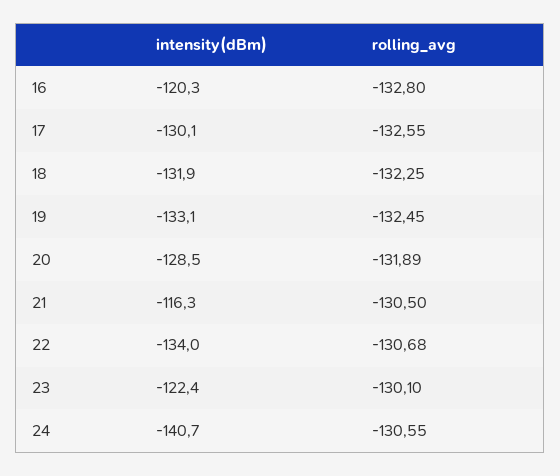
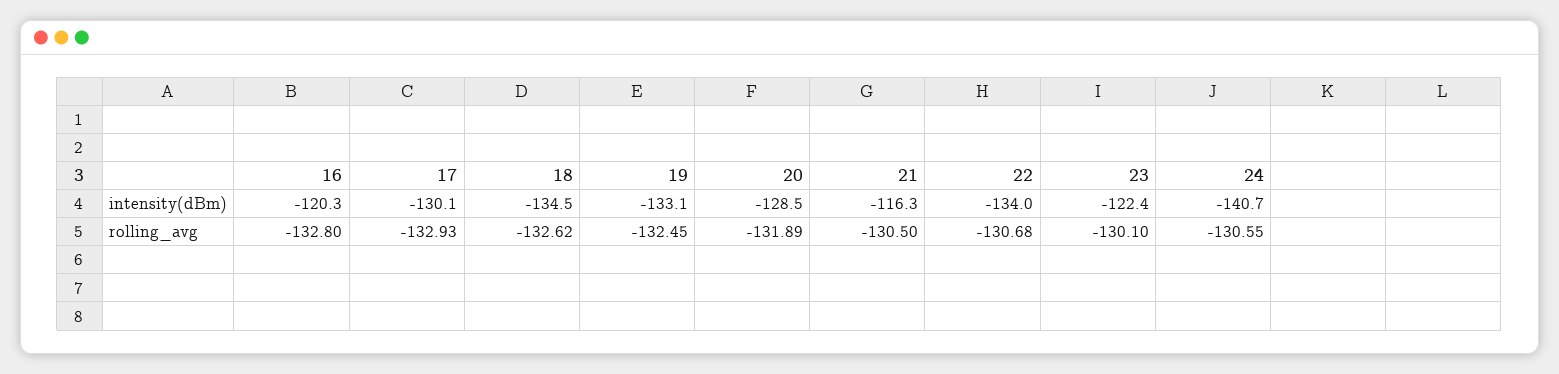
rolling_avg, 17: -132.55 -> -132.93
intensity(dBm), 18: -131.9 -> -134.5
rolling_avg, 18: -132.25 -> -132.62

